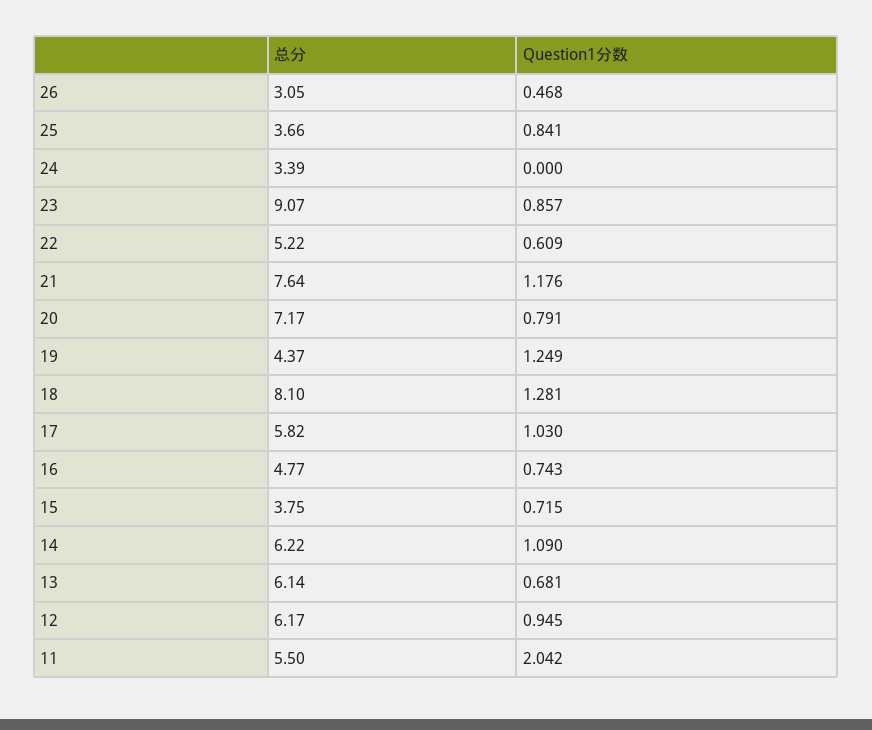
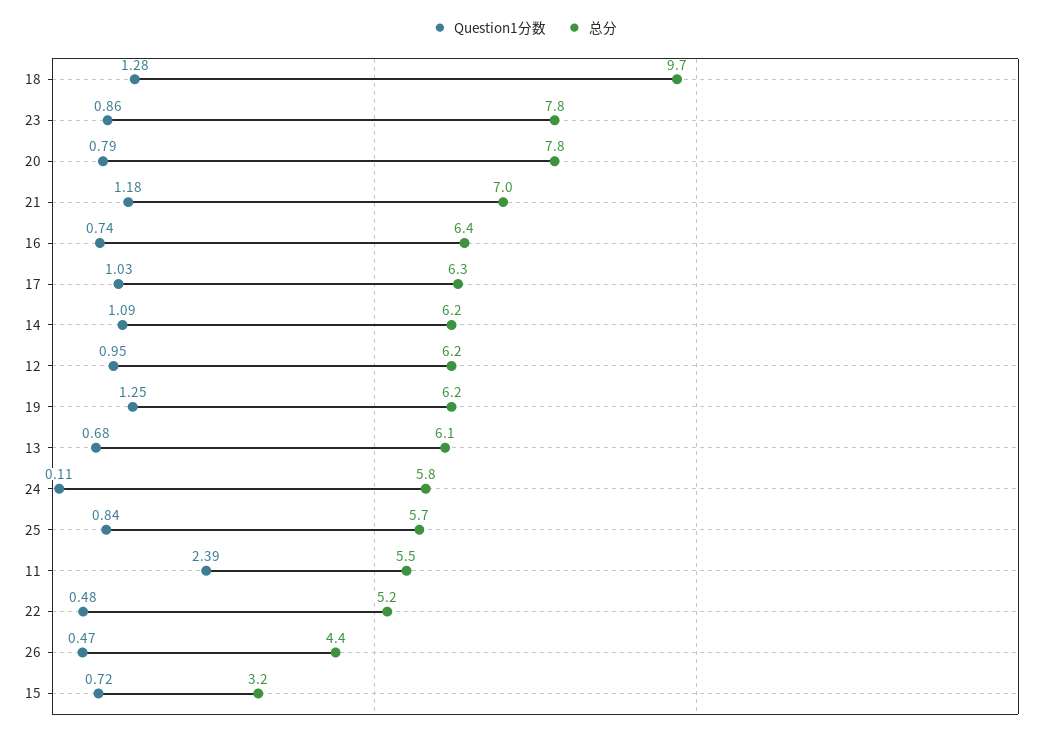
总分, 26: 3.05 -> 4.4
总分, 25: 3.66 -> 5.7
总分, 24: 3.39 -> 5.8
Question1分数, 24: 0 -> 0.11
总分, 23: 9.07 -> 7.8
Question1分数, 22: 0.609 -> 0.48
总分, 21: 7.64 -> 7
总分, 20: 7.17 -> 7.8
总分, 19: 4.37 -> 6.2
总分, 18: 8.1 -> 9.7
总分, 17: 5.82 -> 6.3
总分, 16: 4.77 -> 6.4
总分, 15: 3.75 -> 3.2
Question1分数, 11: 2.042 -> 2.39

